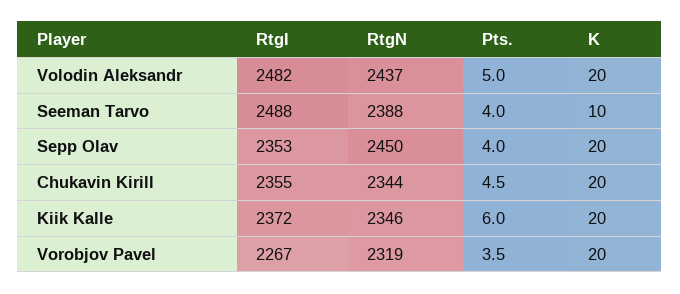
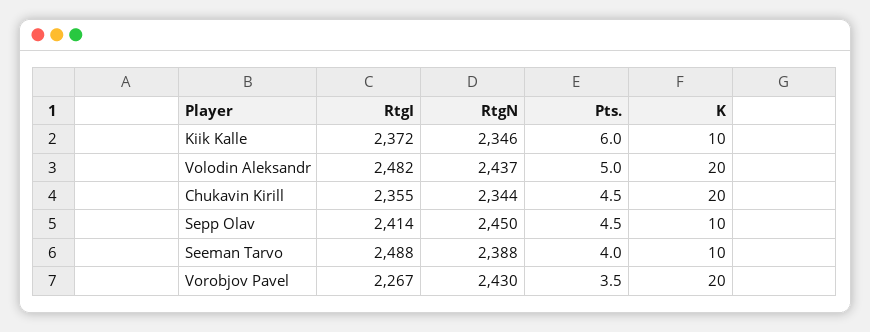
RtgI, Sepp Olav: 2353 -> 2414
Pts., Sepp Olav: 4 -> 4.5
K, Sepp Olav: 20 -> 10
K, Kiik Kalle: 20 -> 10
RtgN, Vorobjov Pavel: 2319 -> 2430

